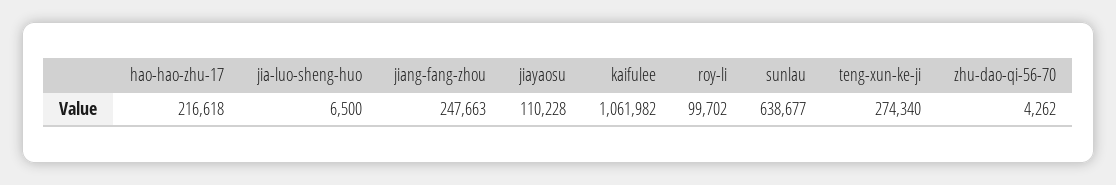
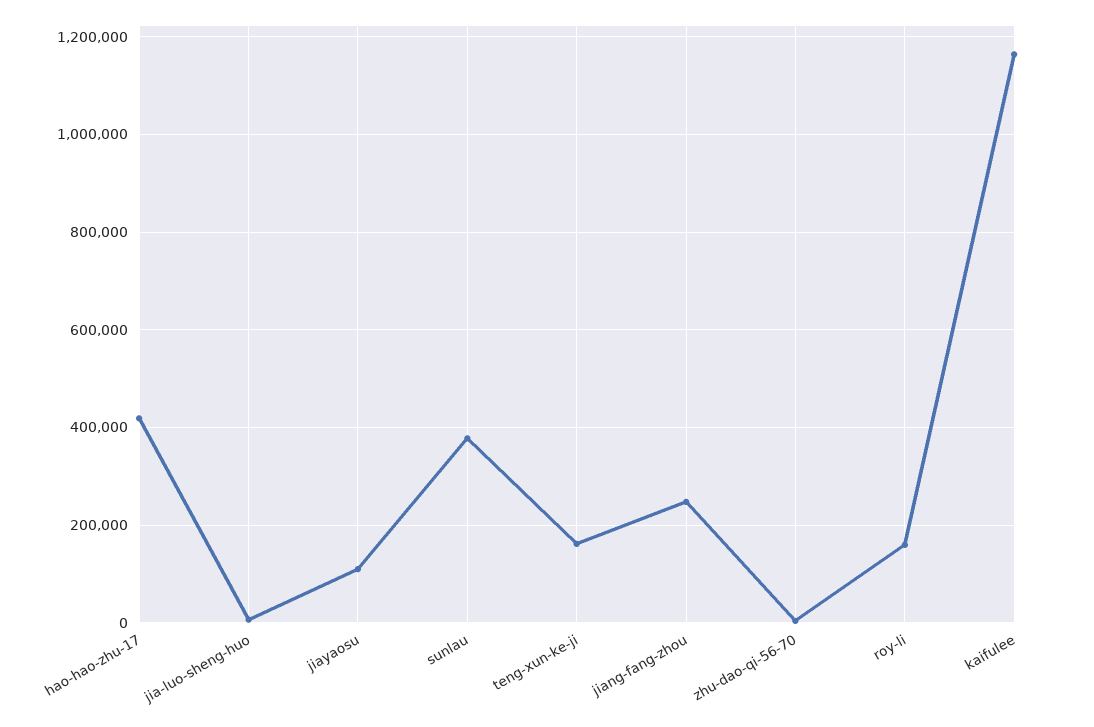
hao-hao-zhu-17: 216618 -> 420000
kaifulee: 1061982 -> 1160000
roy-li: 99702 -> 160000
sunlau: 638677 -> 380000
teng-xun-ke-ji: 274340 -> 160000

